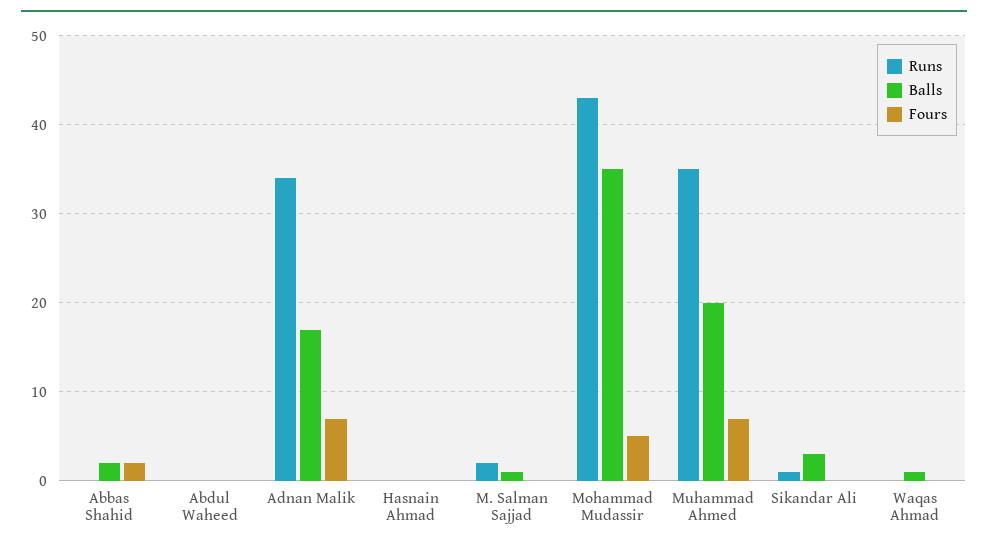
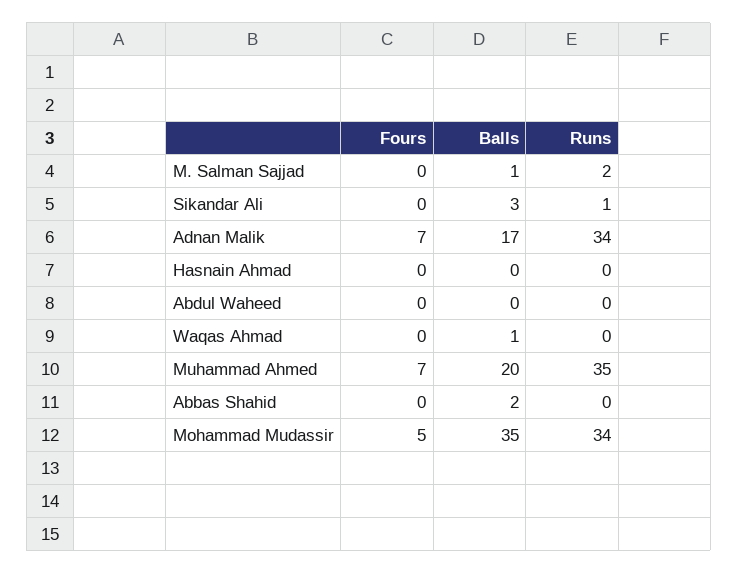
Fours, Abbas Shahid: 2 -> 0
Runs, Mohammad Mudassir: 43 -> 34

